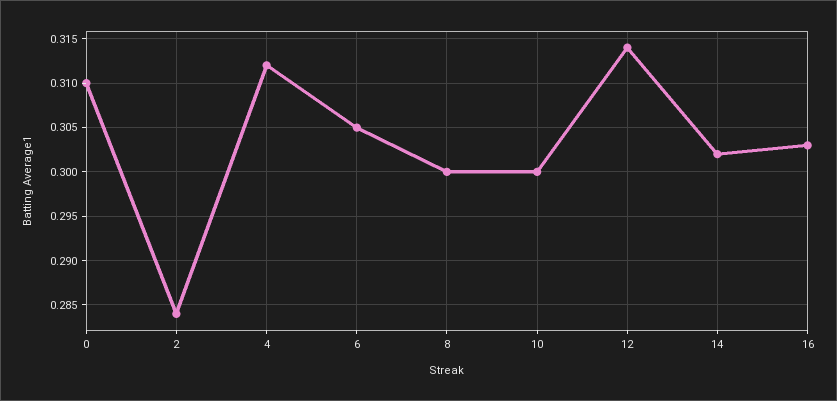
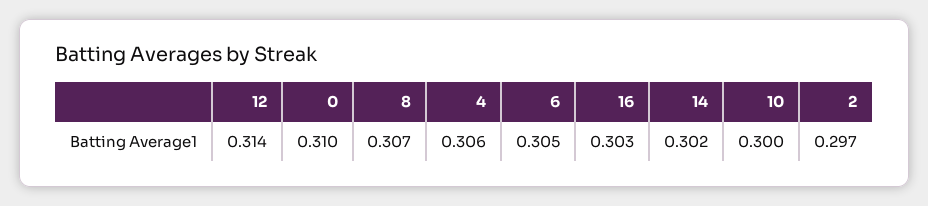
2: 0.284 -> 0.297
4: 0.312 -> 0.306
8: 0.3 -> 0.307

